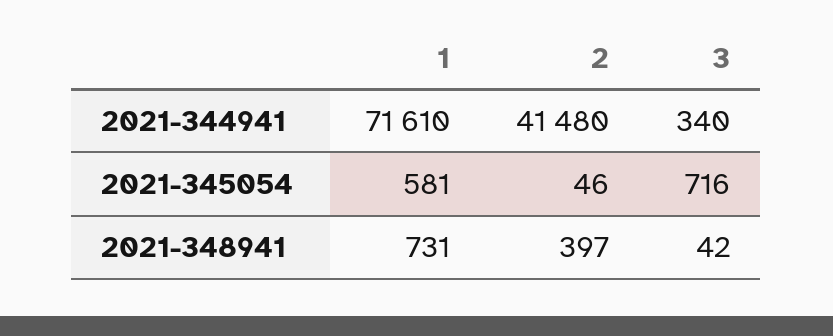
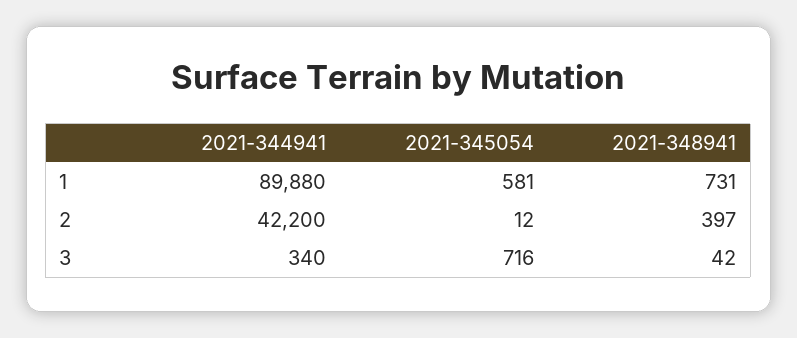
1, 2021-344941: 71610 -> 89880
2, 2021-344941: 41480 -> 42200
2, 2021-345054: 46 -> 12

